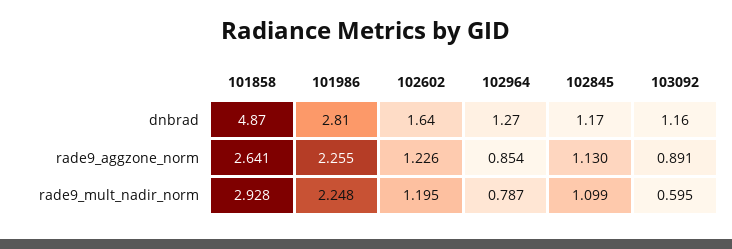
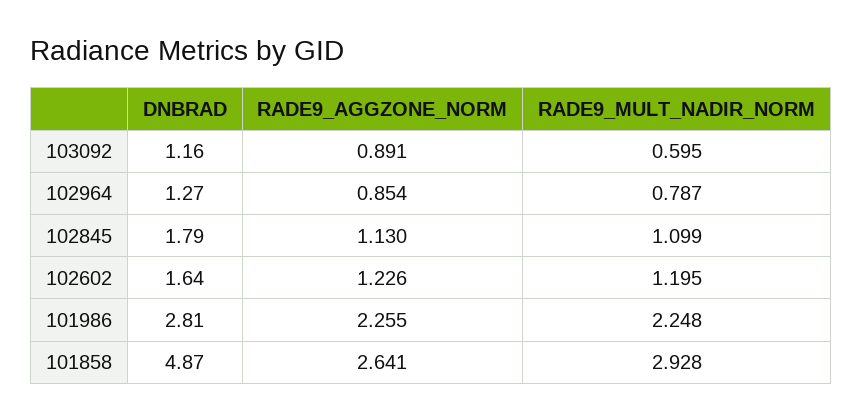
102845, dnbrad: 1.17 -> 1.79

